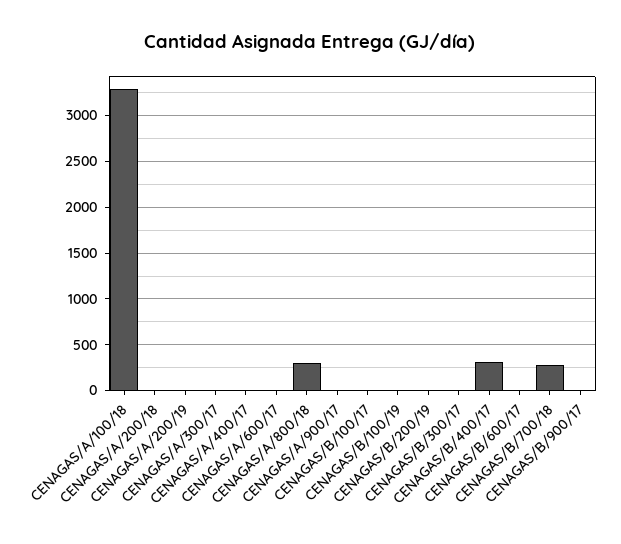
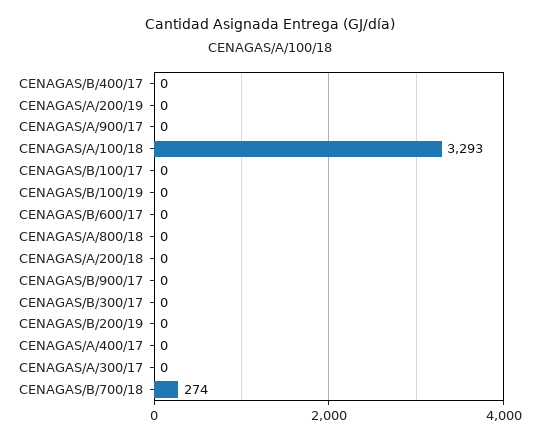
CENAGAS/A/600/17: 0 -> none
CENAGAS/A/800/18: 300 -> 0
CENAGAS/B/400/17: 300 -> 0

